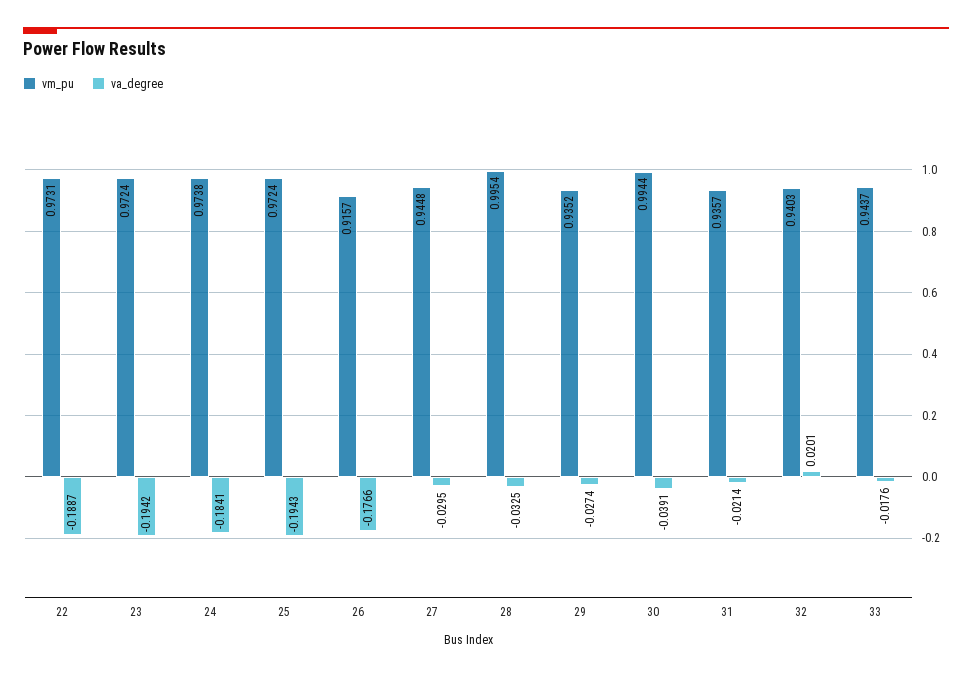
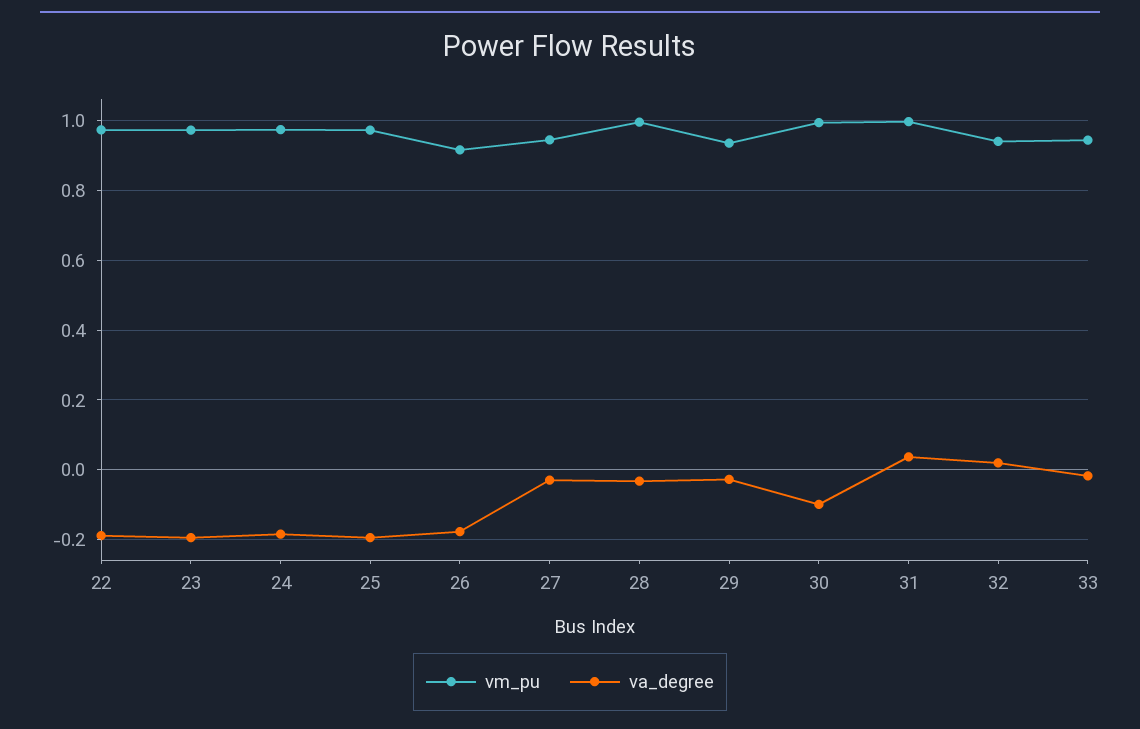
va_degree, 30: -0.0391 -> -0.1
vm_pu, 31: 0.9357 -> 1
va_degree, 31: -0.0214 -> 0.04

